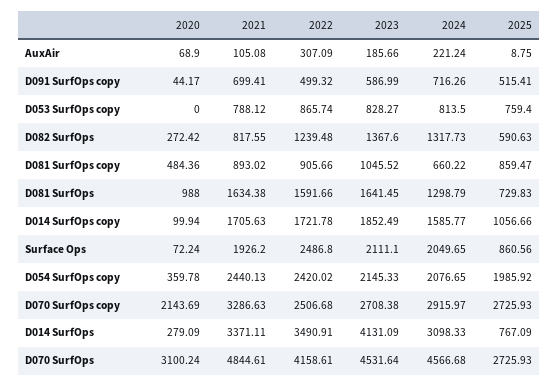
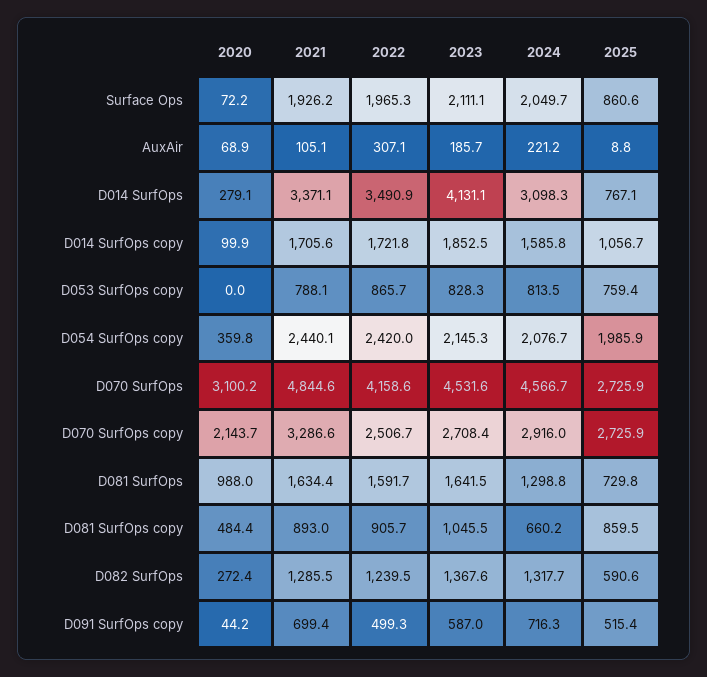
2021, D082 SurfOps: 817.55 -> 1285.5
2022, Surface Ops: 2486.8 -> 1965.3

